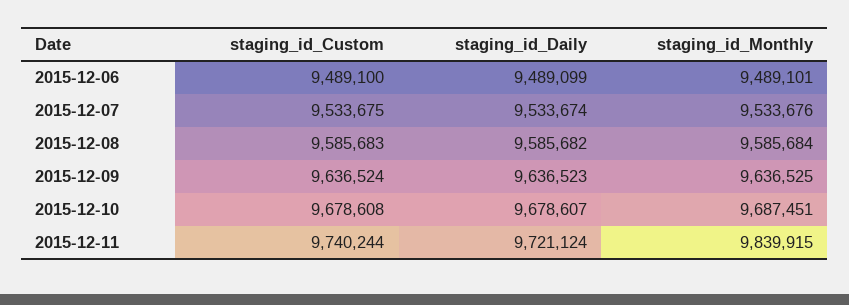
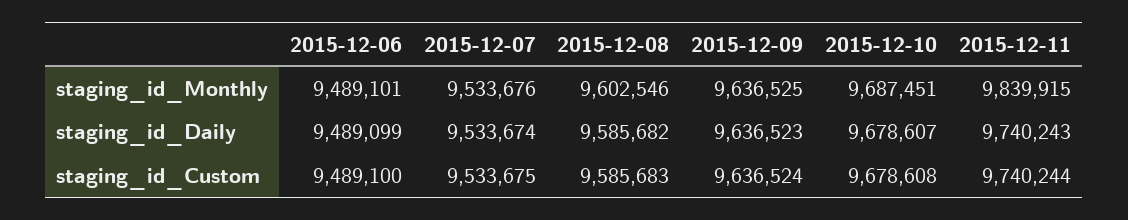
staging_id_Monthly, 2015-12-08: 9585684 -> 9602546
staging_id_Daily, 2015-12-11: 9721124 -> 9740243

